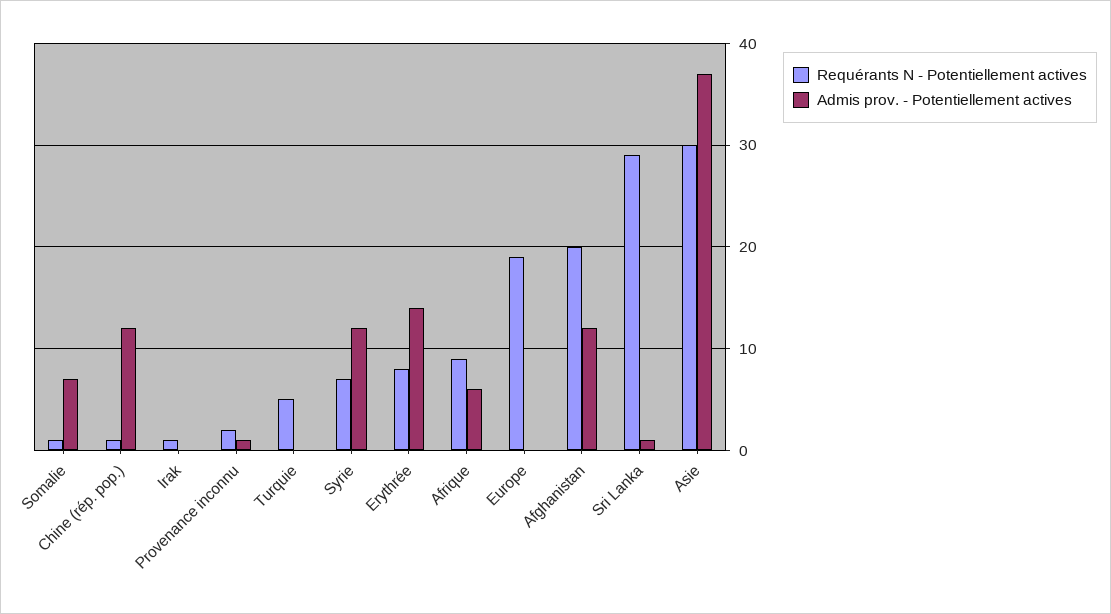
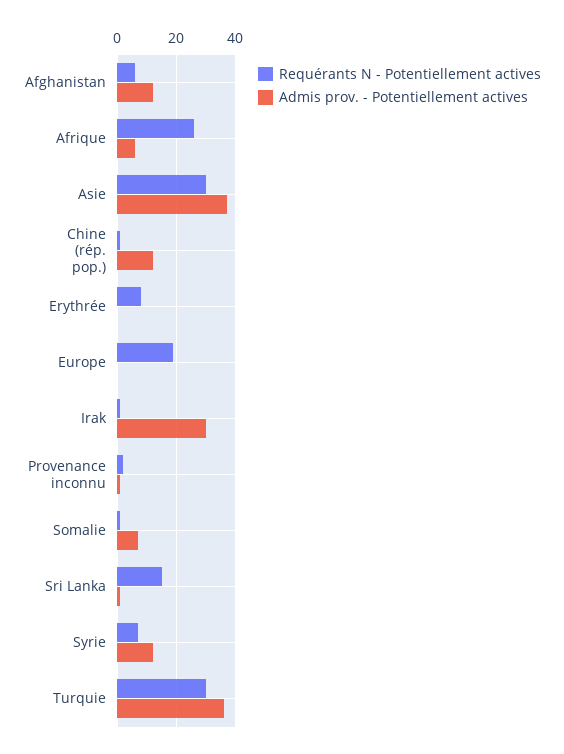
Admis prov. - Potentiellement actives, Irak: 0 -> 30
Requérants N - Potentiellement actives, Turquie: 5 -> 30
Admis prov. - Potentiellement actives, Turquie: 0 -> 35
Admis prov. - Potentiellement actives, Erythrée: 14 -> 0
Requérants N - Potentiellement actives, Afrique: 9 -> 25
Requérants N - Potentiellement actives, Afghanistan: 20 -> 5
Requérants N - Potentiellement actives, Sri Lanka: 29 -> 15

